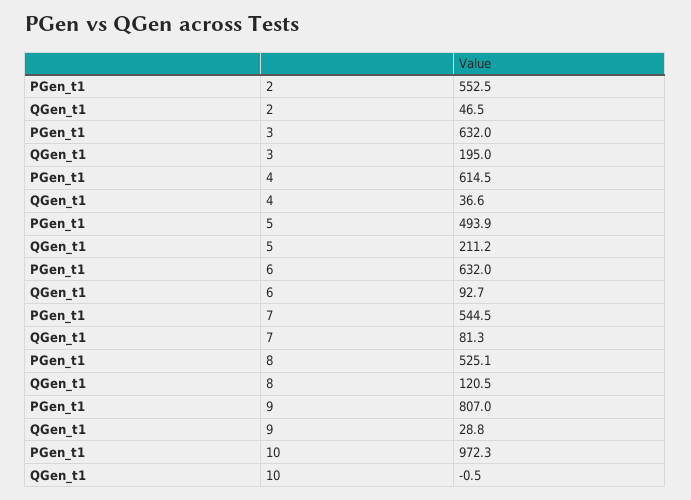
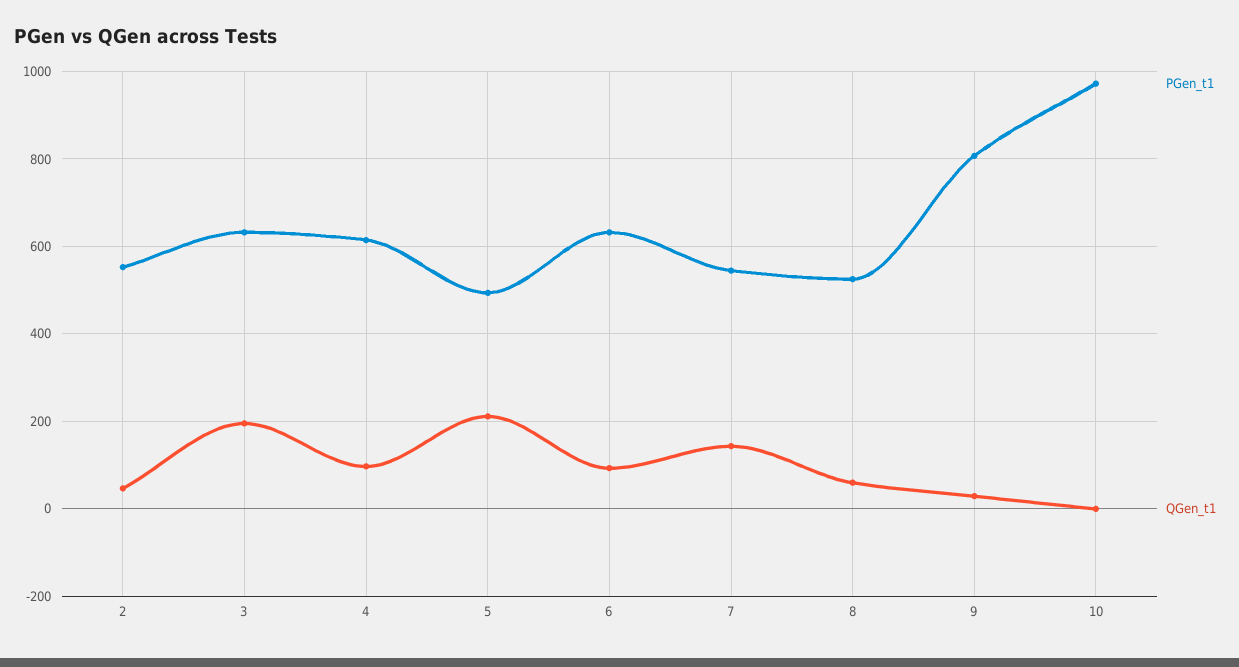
QGen_t1, 4: 36.6 -> 100
QGen_t1, 7: 81.3 -> 140
QGen_t1, 8: 120.5 -> 60

